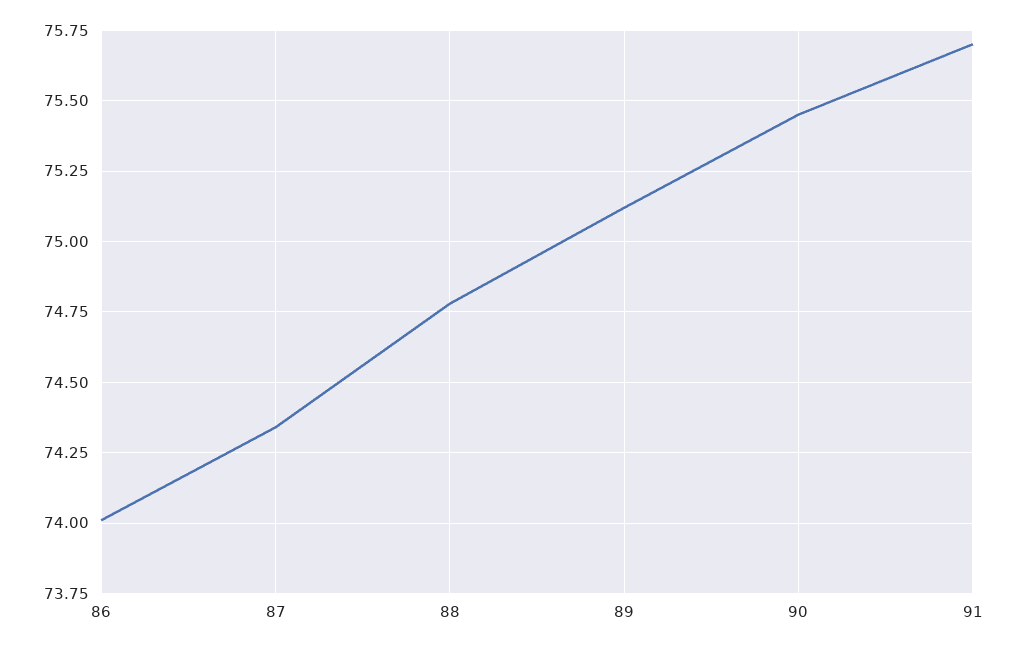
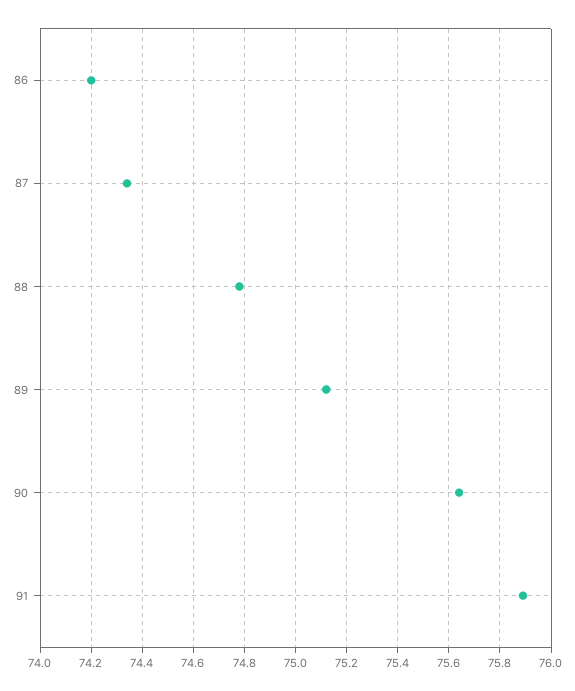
86: 74 -> 74.2
90: 75.45 -> 75.65
91: 75.7 -> 75.9

